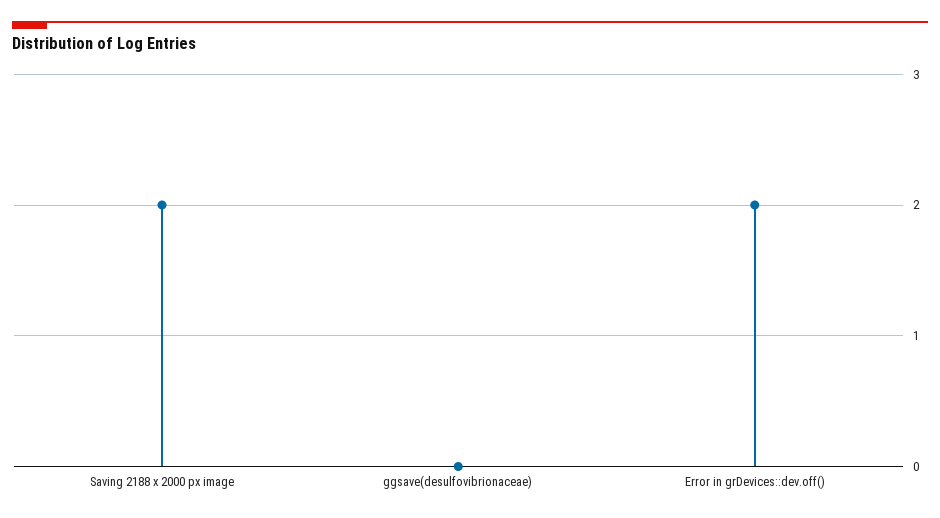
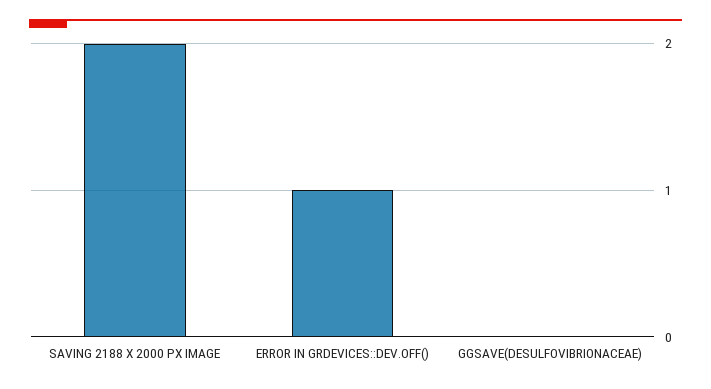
Error in grDevices::dev.off(): 2 -> 1

